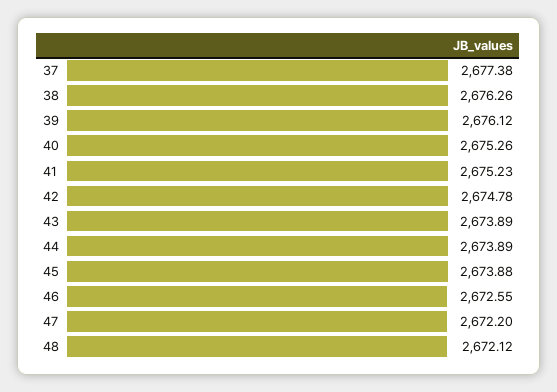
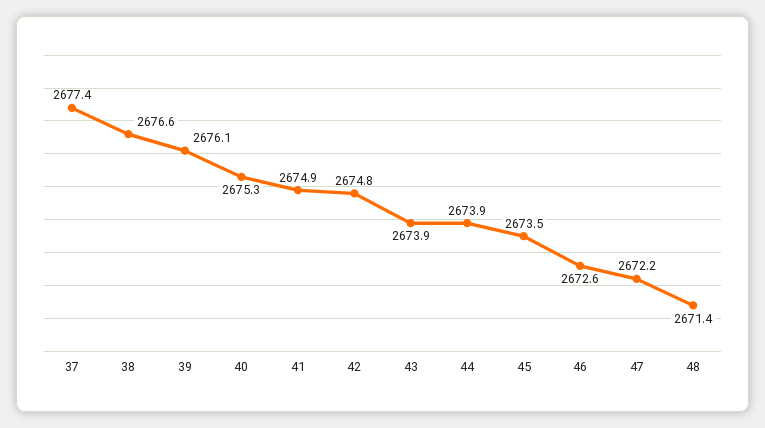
38: 2676.26 -> 2676.6
41: 2675.23 -> 2674.9
45: 2673.88 -> 2673.5
48: 2672.12 -> 2671.4

